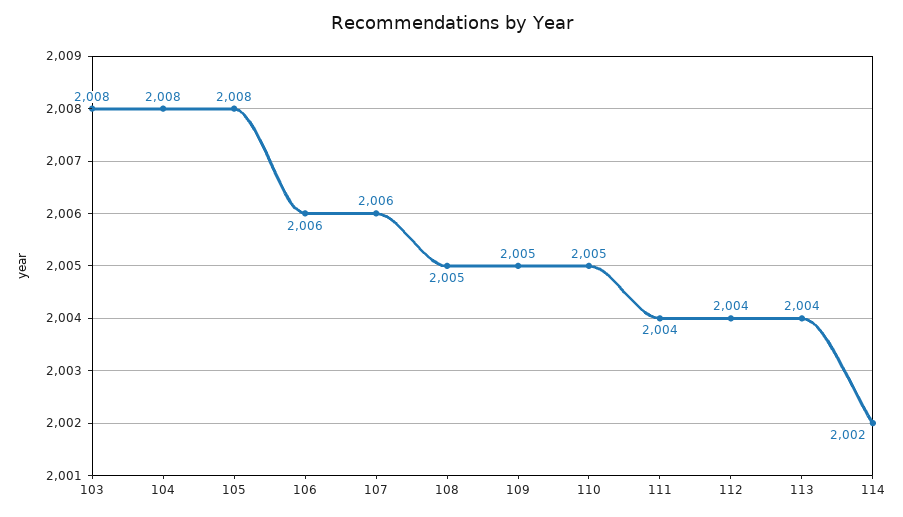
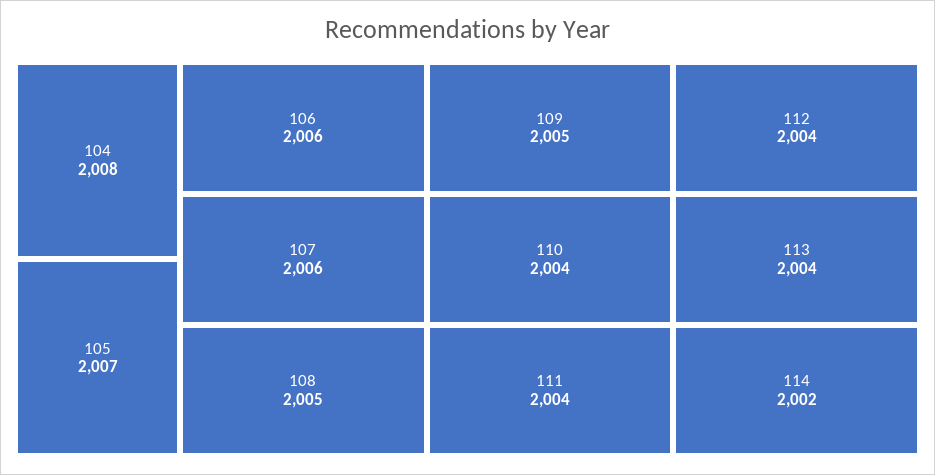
103: 2008 -> none
105: 2008 -> 2007
110: 2005 -> 2004

